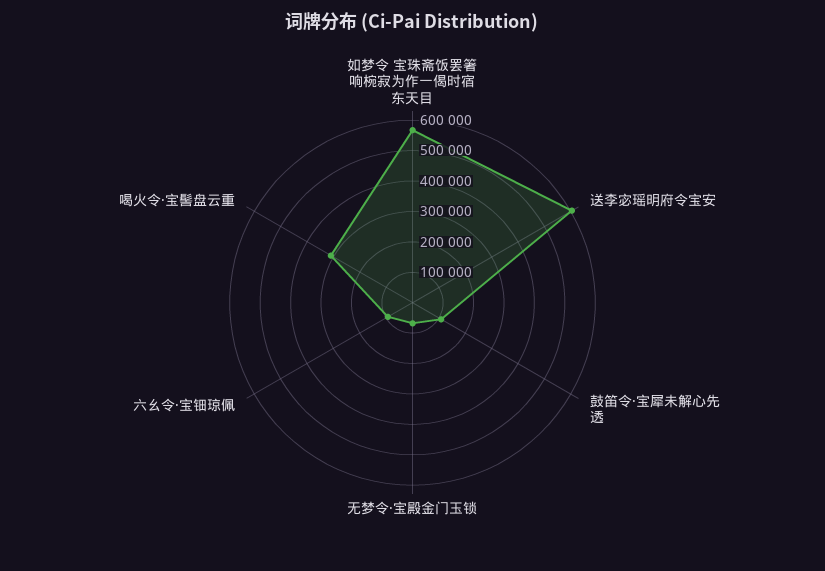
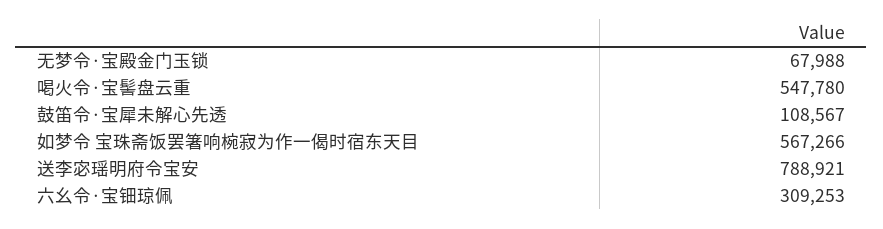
送李宓瑶明府令宝安: 600000 -> 788921
六幺令·宝钿琼佩: 100000 -> 309253
喝火令·宝髻盘云重: 300000 -> 547780

